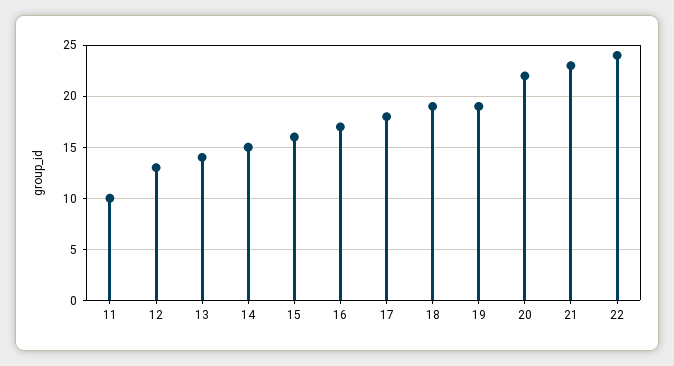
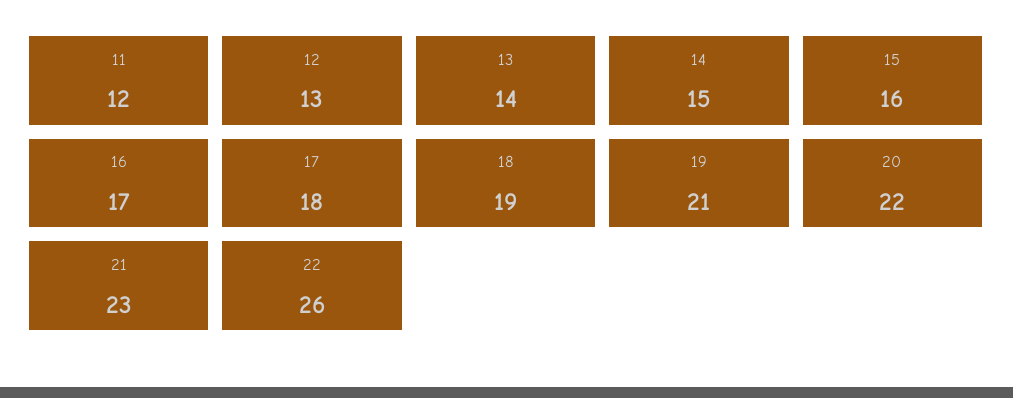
11: 10 -> 12
19: 19 -> 21
22: 24 -> 26

